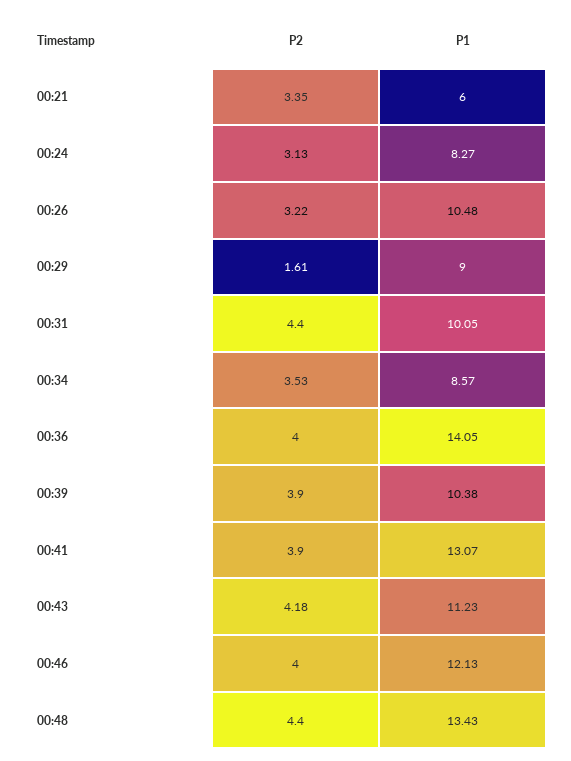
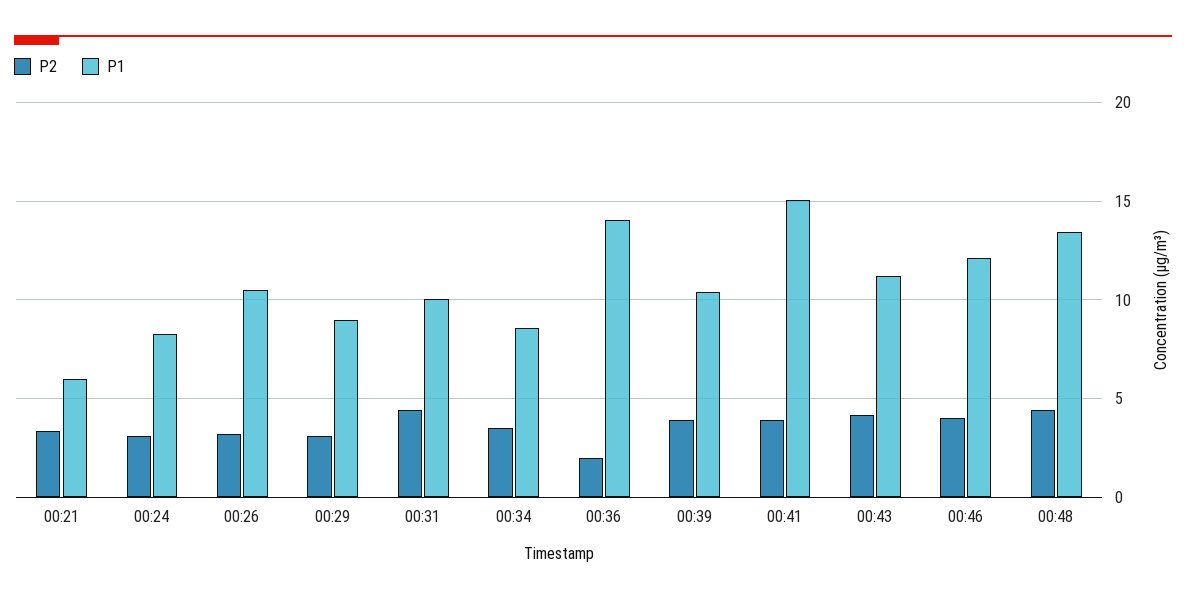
P2, 00:29: 1.61 -> 3
P2, 00:36: 4 -> 2
P1, 00:41: 13.07 -> 15

